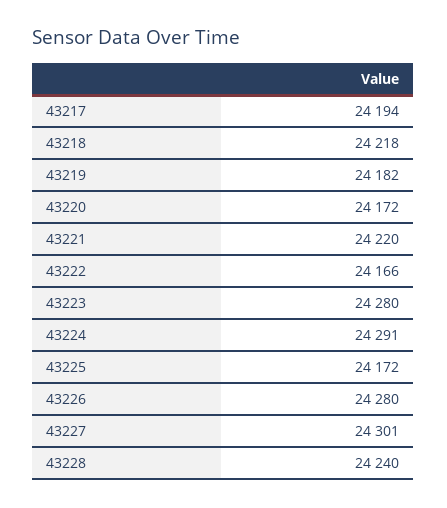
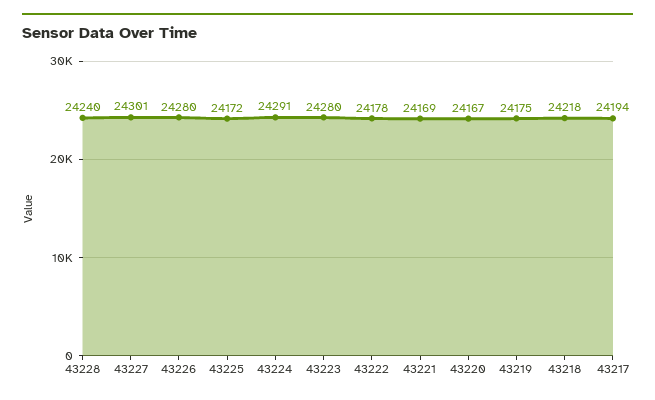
43219: 24182 -> 24175
43220: 24172 -> 24167
43221: 24220 -> 24169
43222: 24166 -> 24178

